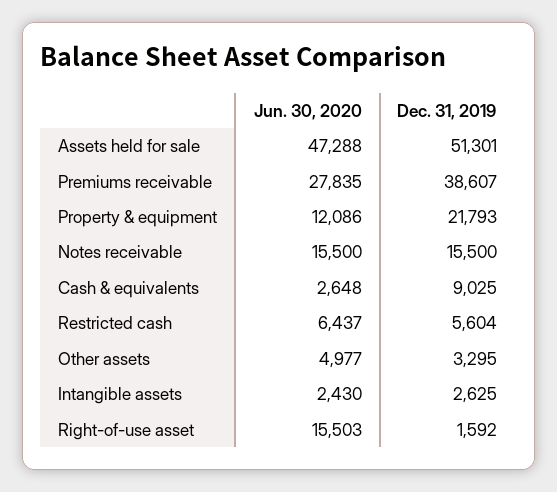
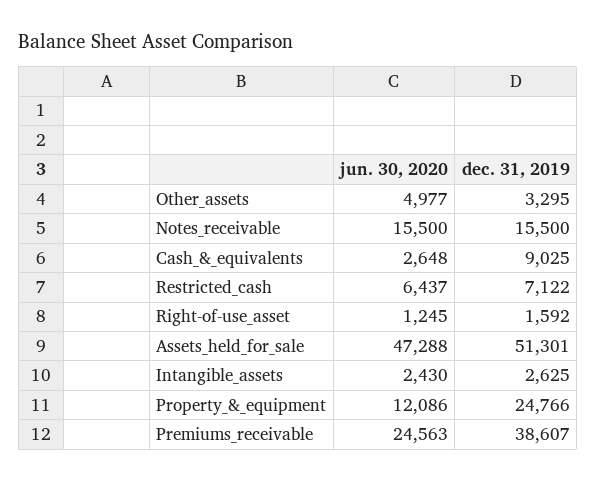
Jun. 30, 2020, Premiums receivable: 27835 -> 24563
Dec. 31, 2019, Property & equipment: 21793 -> 24766
Dec. 31, 2019, Restricted cash: 5604 -> 7122
Jun. 30, 2020, Right-of-use asset: 15503 -> 1245

